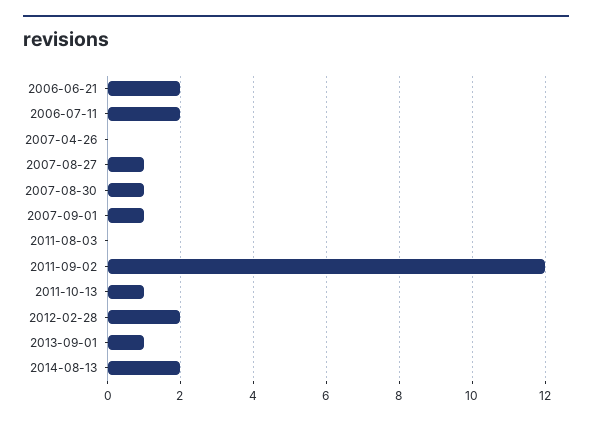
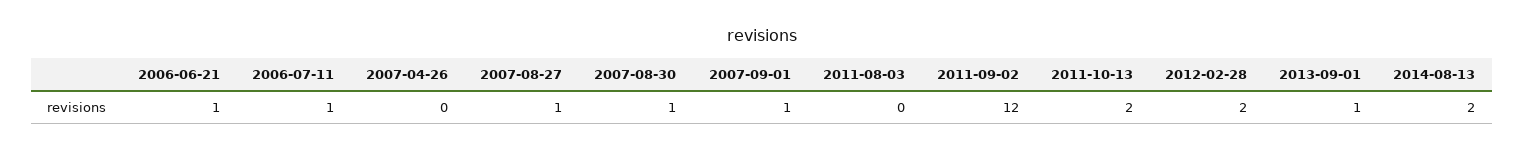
2006-06-21: 2 -> 1
2006-07-11: 2 -> 1
2011-10-13: 1 -> 2

